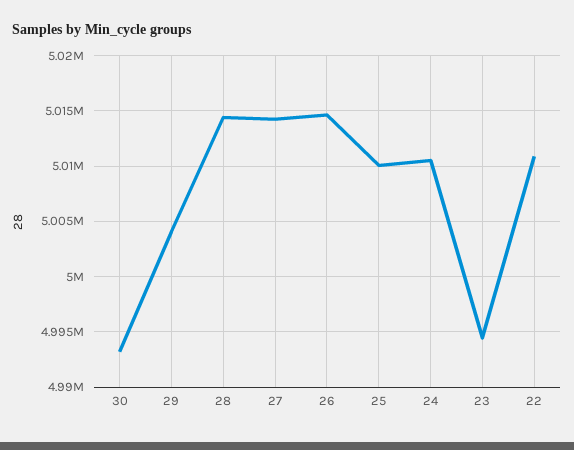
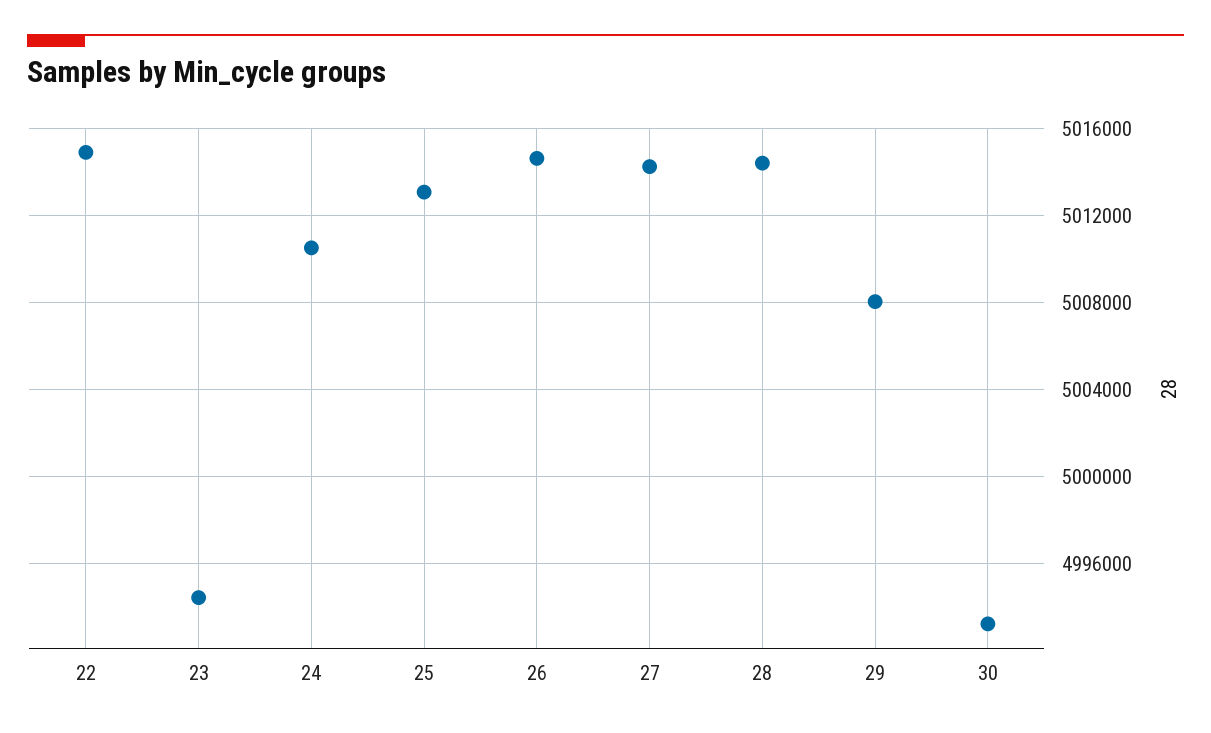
29: 5004000 -> 5008000
25: 5010000 -> 5013000
22: 5011000 -> 5015000

